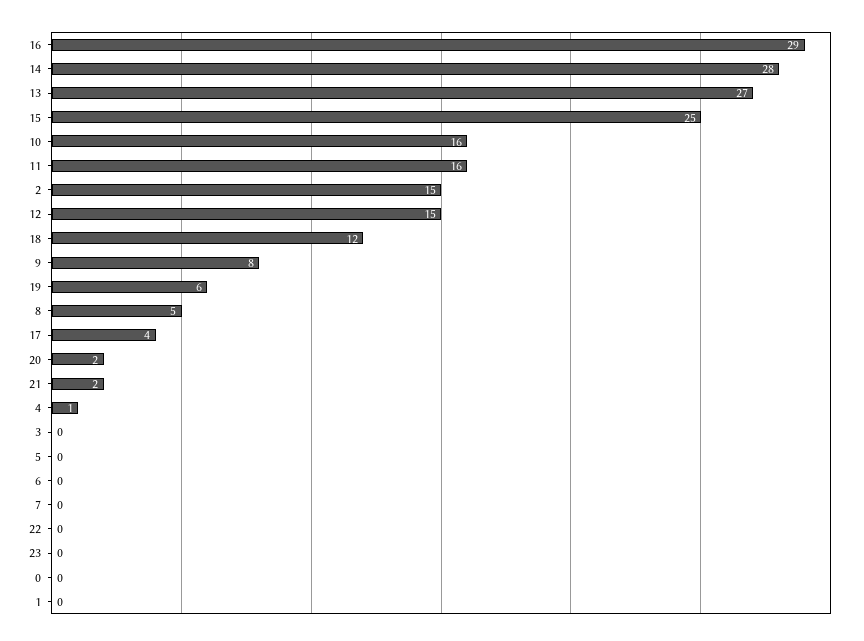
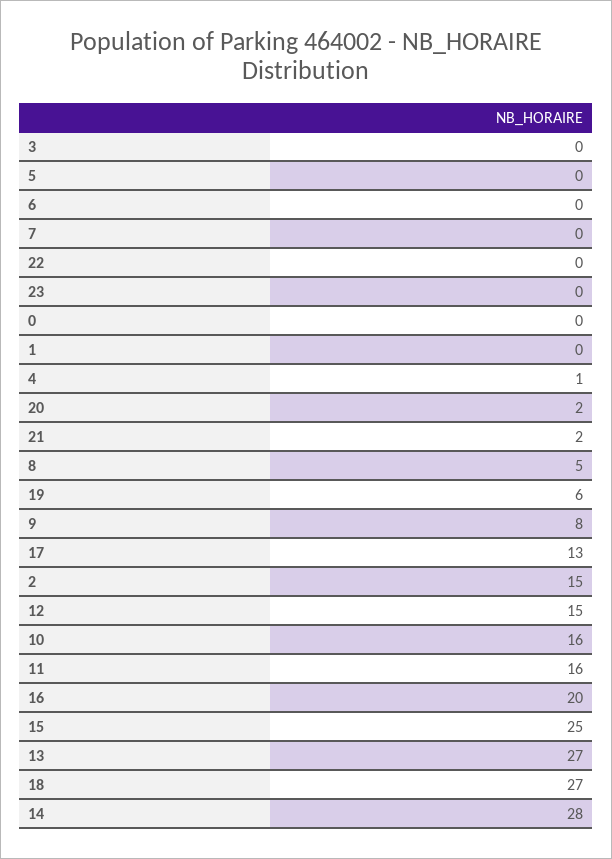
16: 29 -> 20
18: 12 -> 27
17: 4 -> 13

